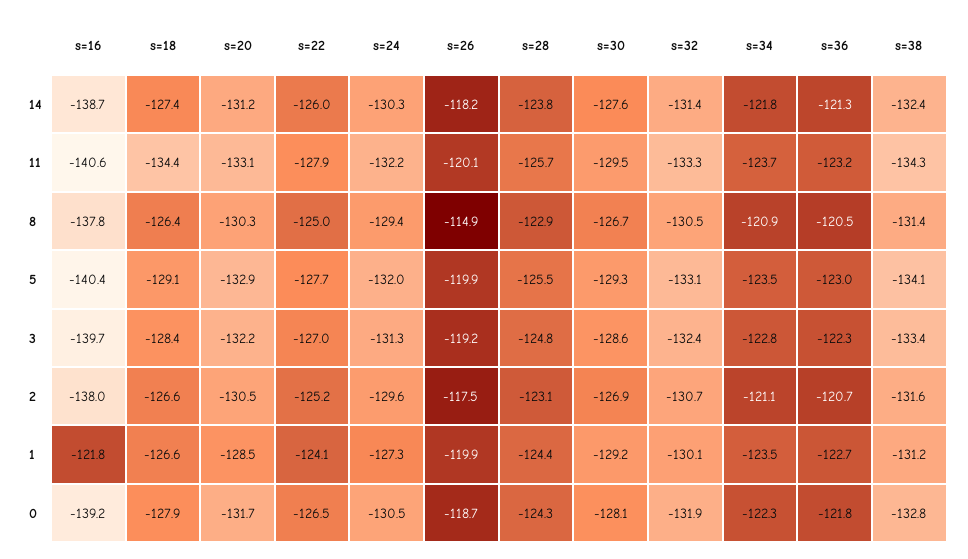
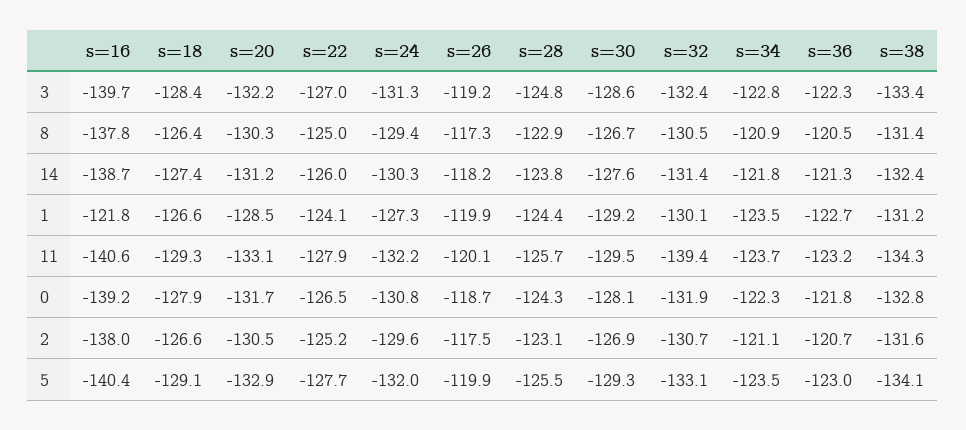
s=18, 11: -134.4 -> -129.3
s=32, 11: -133.3 -> -139.4
s=26, 8: -114.9 -> -117.3
s=24, 0: -130.5 -> -130.8

